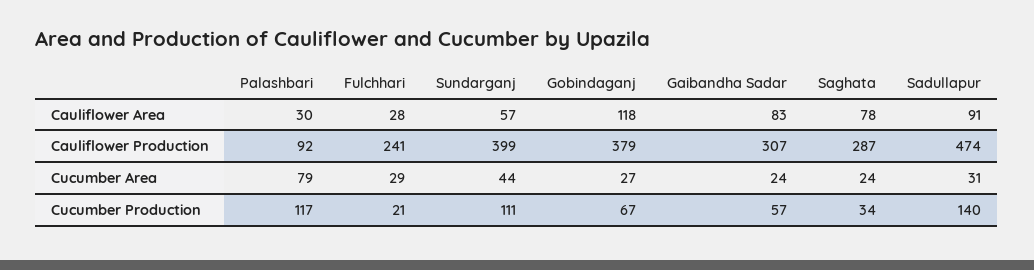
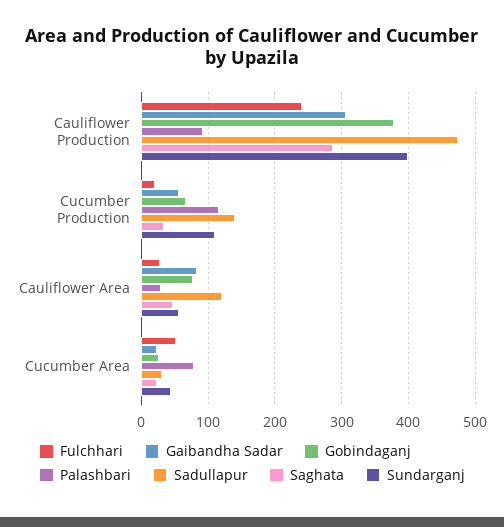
Gobindaganj, Cauliflower Area: 118 -> 80
Saghata, Cauliflower Area: 78 -> 50
Sadullapur, Cauliflower Area: 91 -> 120
Fulchhari, Cucumber Area: 29 -> 50

